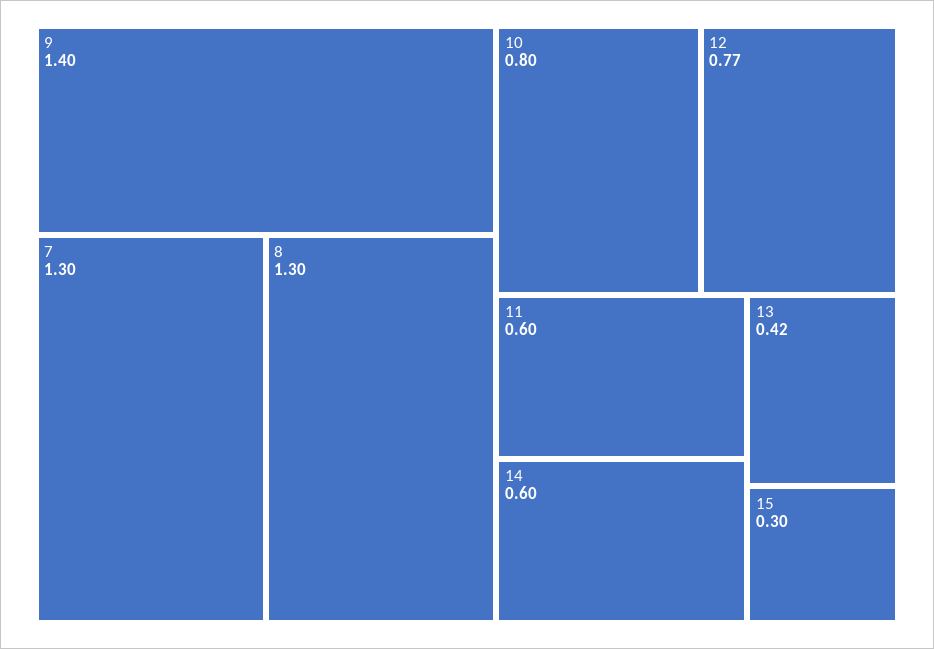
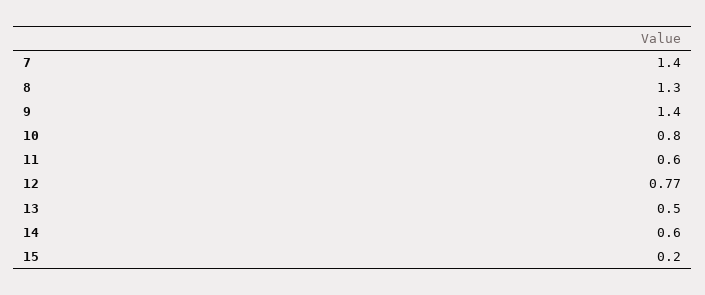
7: 1.3 -> 1.4
13: 0.42 -> 0.5
15: 0.3 -> 0.2

